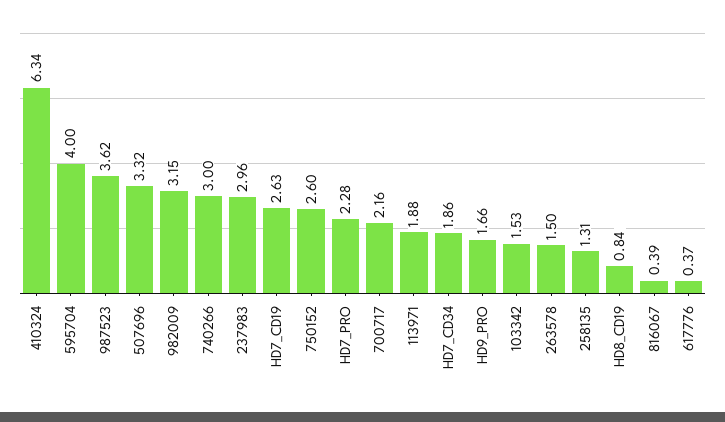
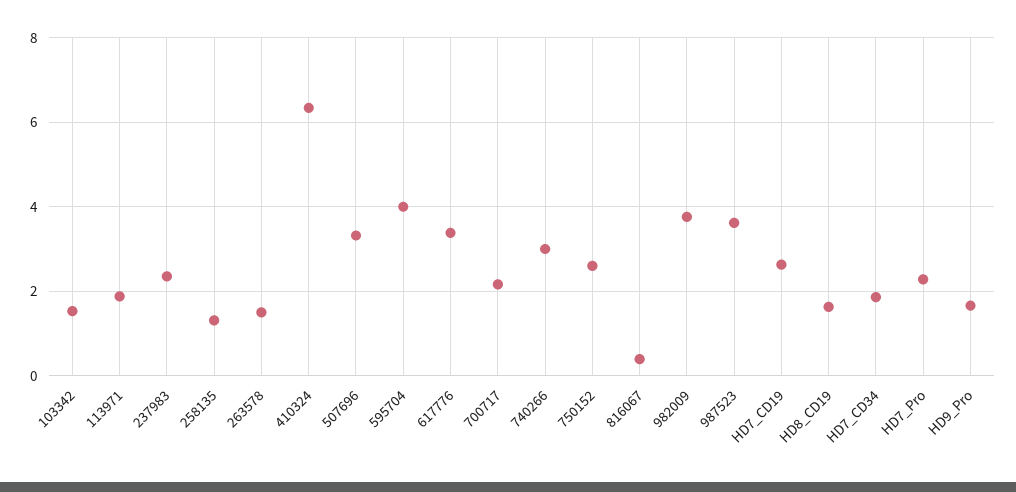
982009: 3.15 -> 3.8
237983: 2.96 -> 2.4
HD8_CD19: 0.84 -> 1.6
617776: 0.37 -> 3.4

